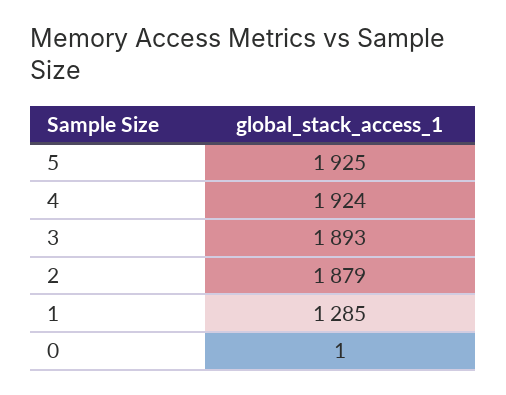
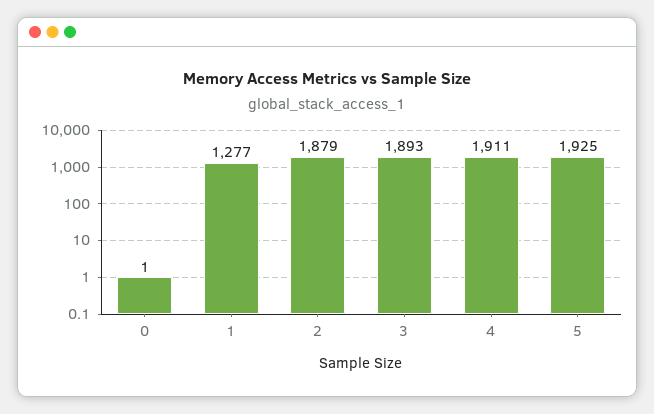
4: 1924 -> 1911
1: 1285 -> 1277

